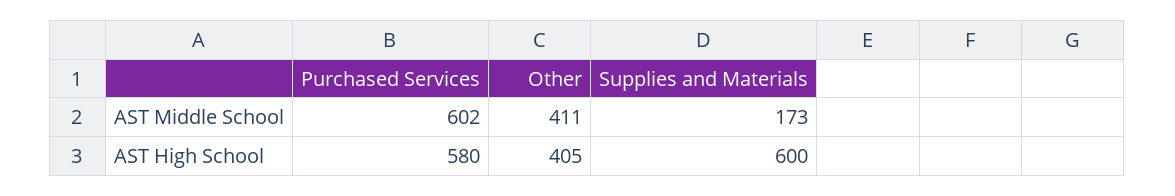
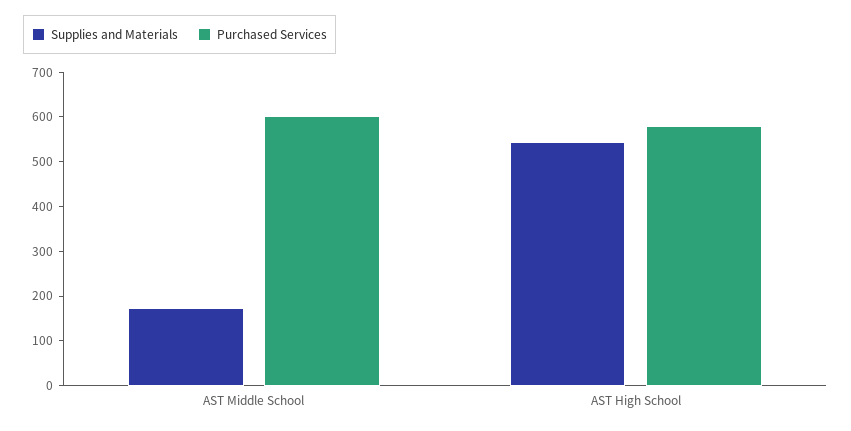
Other, AST Middle School: 411 -> none
Other, AST High School: 405 -> none
Supplies and Materials, AST High School: 600 -> 540

